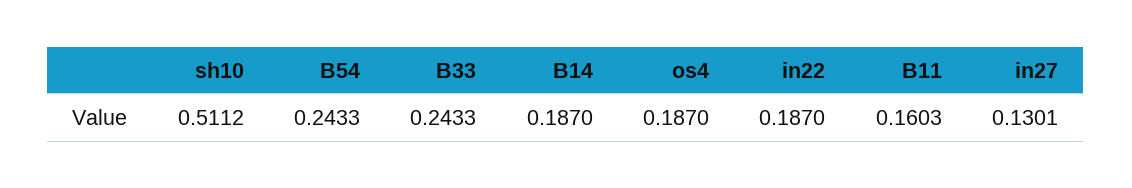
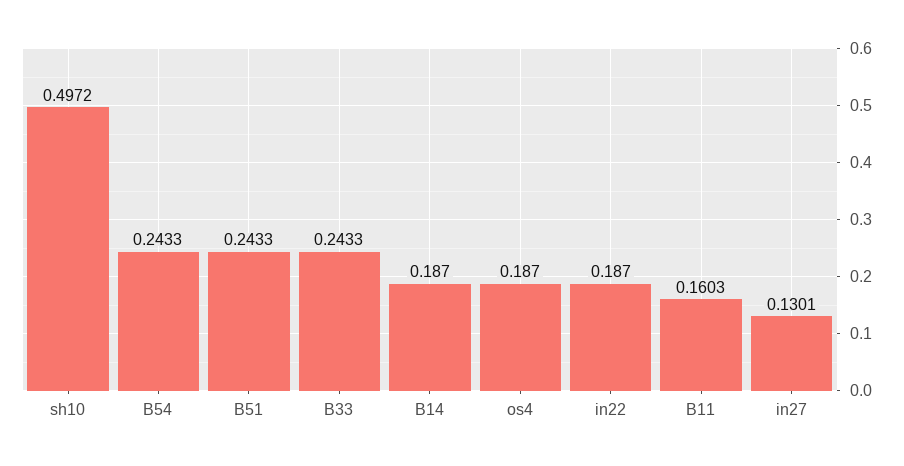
sh10: 0.5112 -> 0.4972
B51: none -> 0.2433

